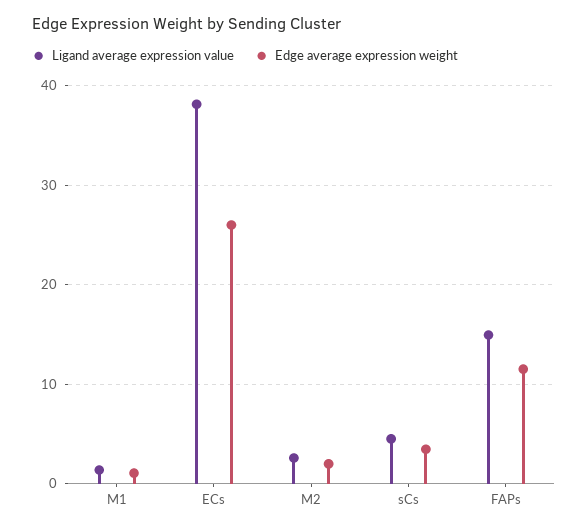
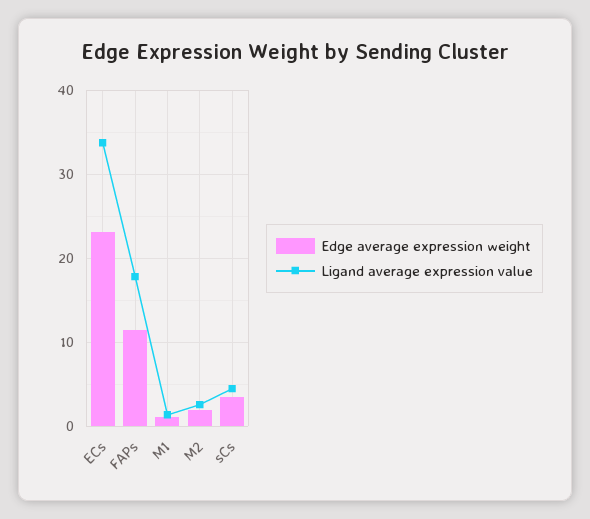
Ligand average expression value, ECs: 38 -> 34
Edge average expression weight, ECs: 26 -> 23
Ligand average expression value, FAPs: 15 -> 18

